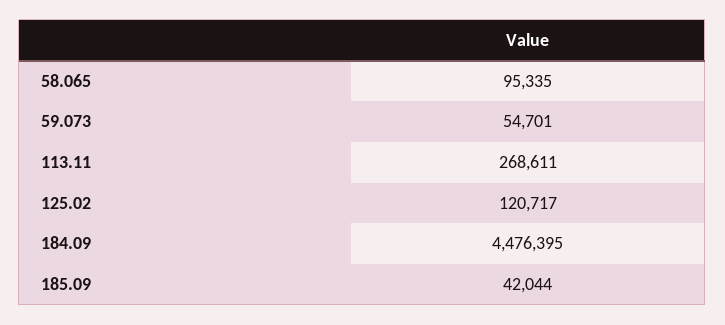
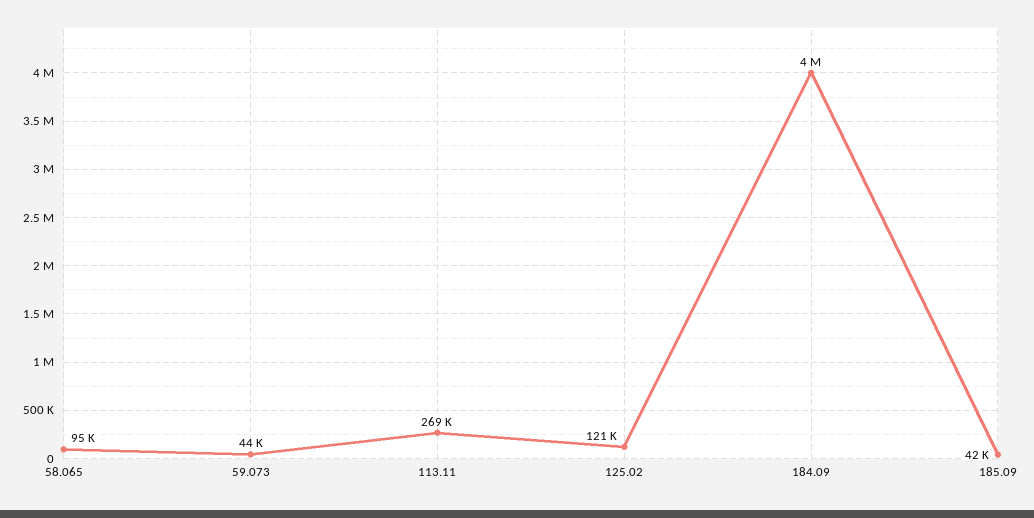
59.073: 54701 -> 44000
184.09: 4476395 -> 4000000

